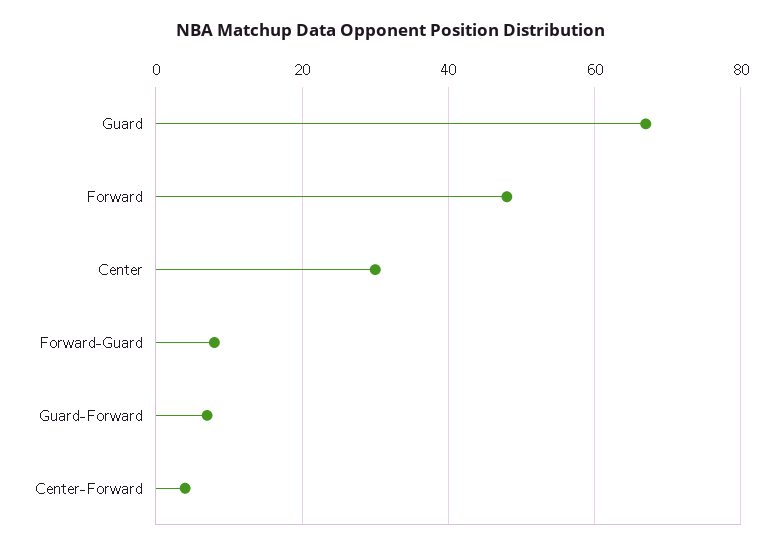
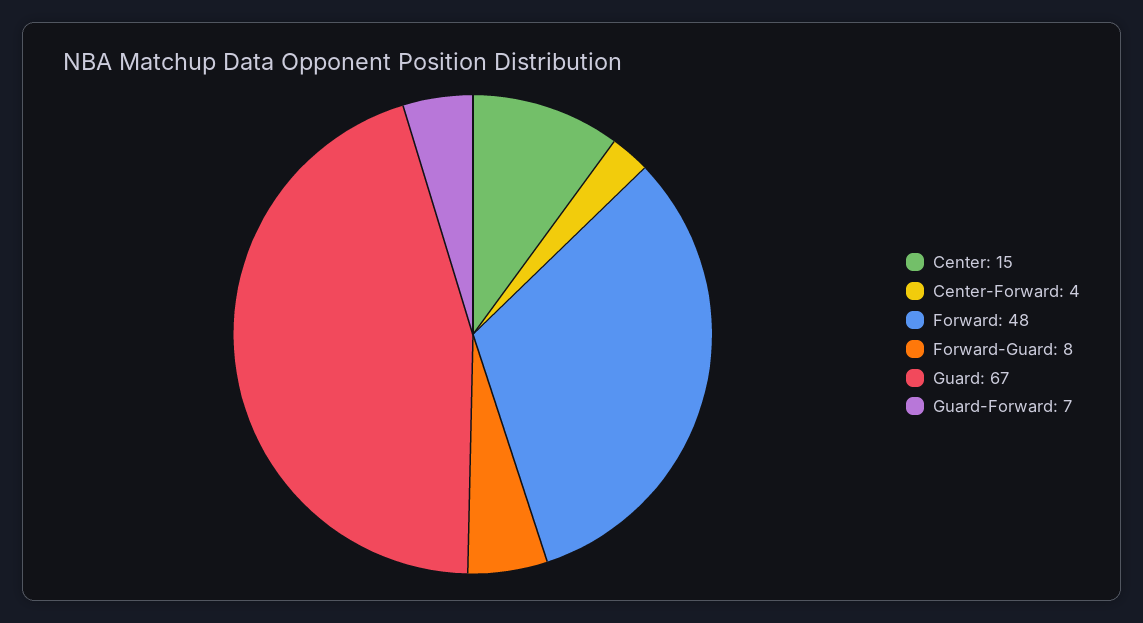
Center: 30 -> 15

